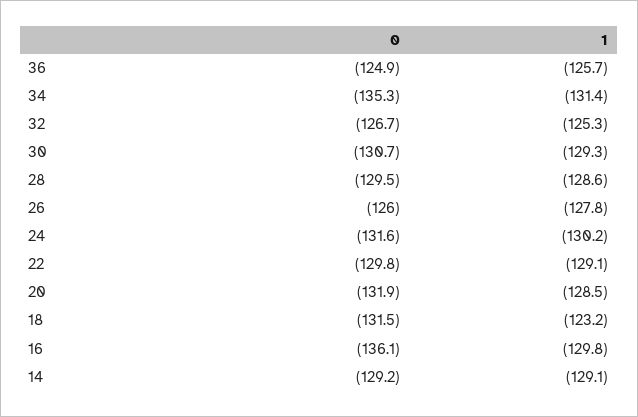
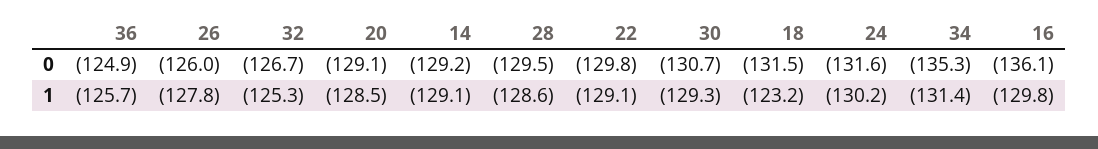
0, 20: -131.9 -> -129.1

